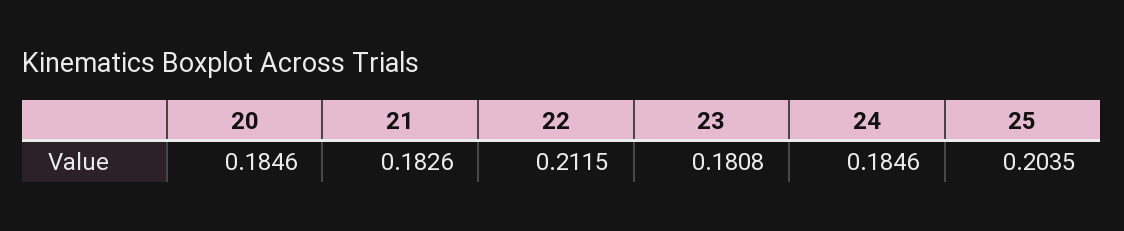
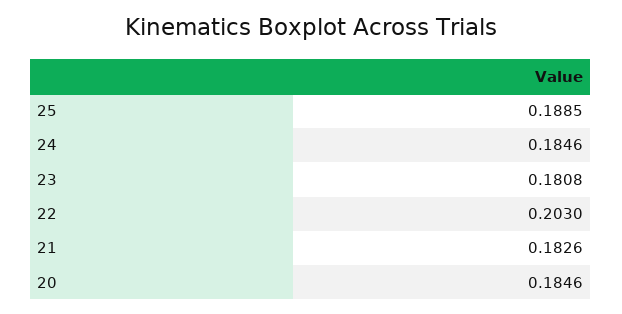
22: 0.2115 -> 0.203
25: 0.2035 -> 0.1885

